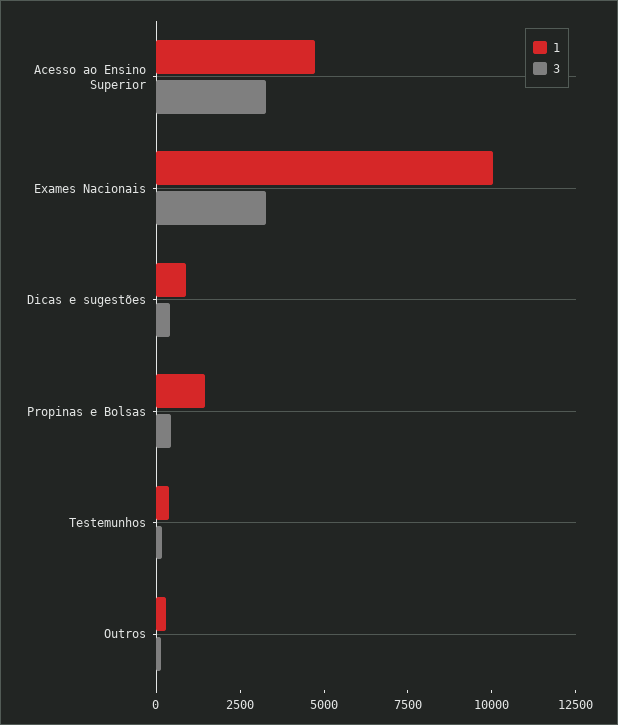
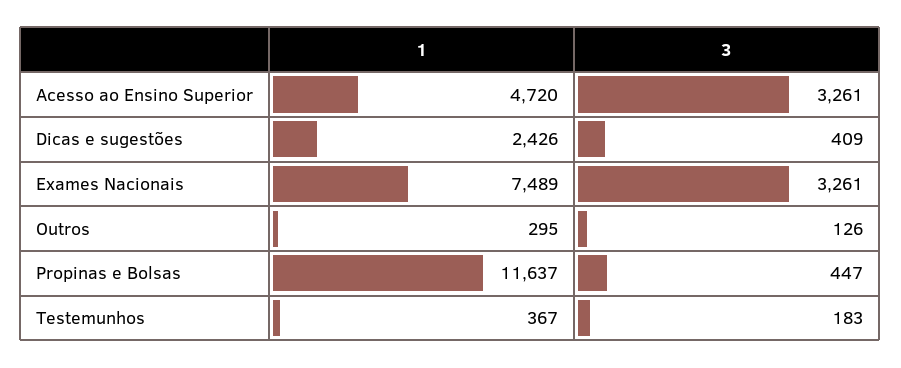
1, Exames Nacionais: 10000 -> 7489
1, Dicas e sugestões: 1000 -> 2426
1, Propinas e Bolsas: 1500 -> 11637

